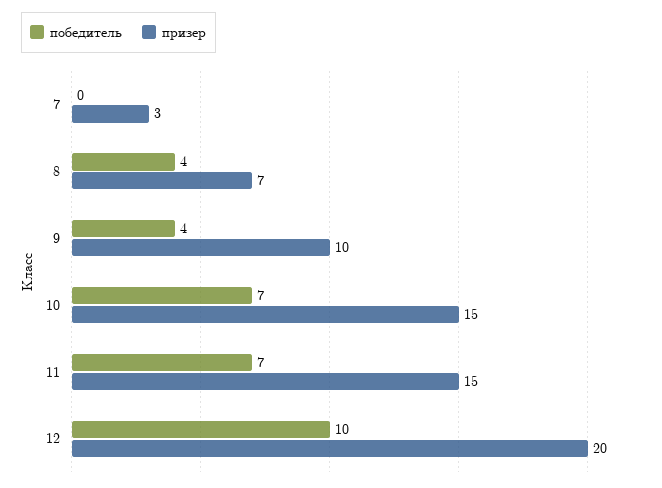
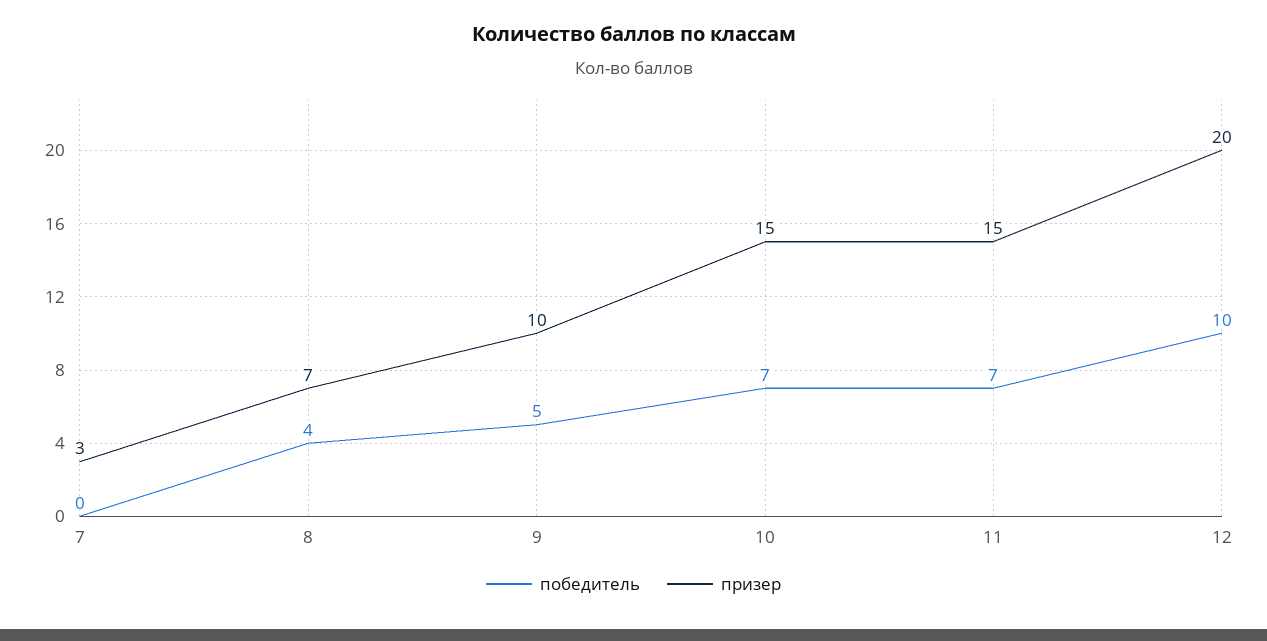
победитель, 9: 4 -> 5

